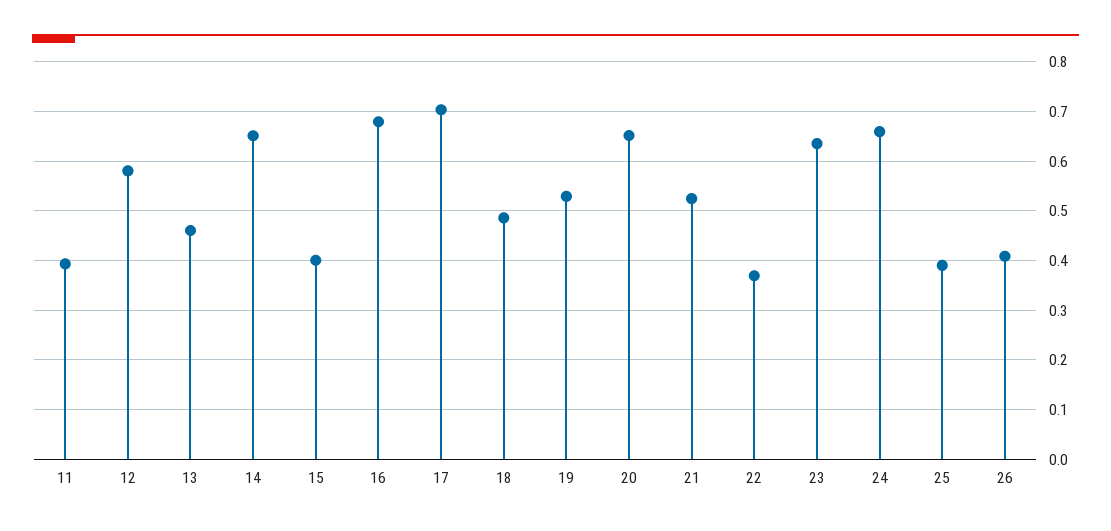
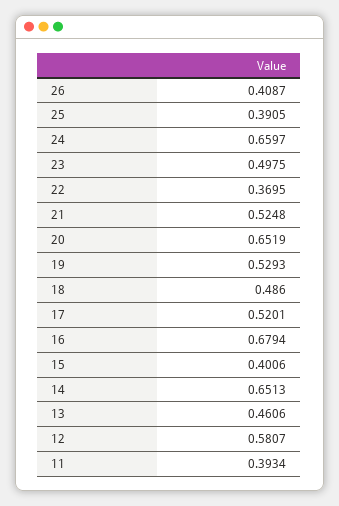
17: 0.7 -> 0.5201
23: 0.64 -> 0.4975

